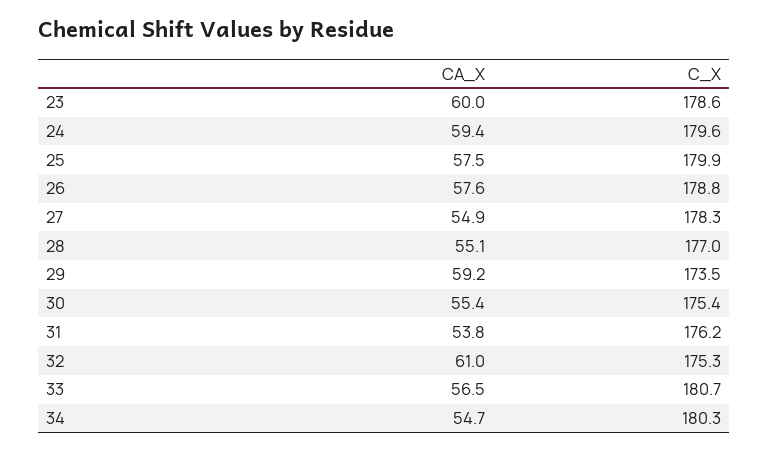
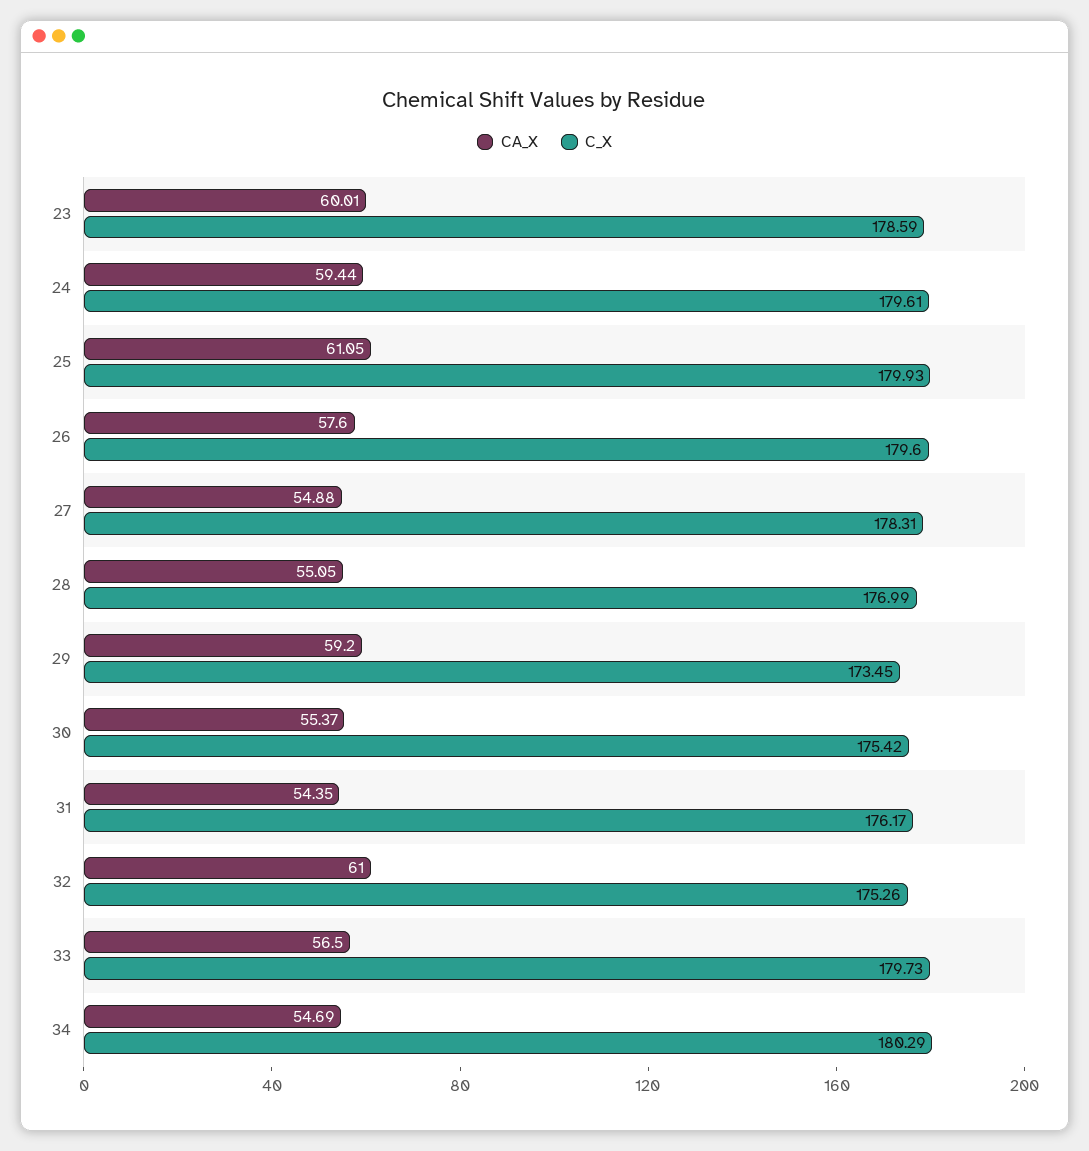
CA_X, 25: 57.5 -> 61.05
C_X, 26: 178.8 -> 179.6
CA_X, 31: 53.8 -> 54.35
C_X, 33: 180.7 -> 179.73

